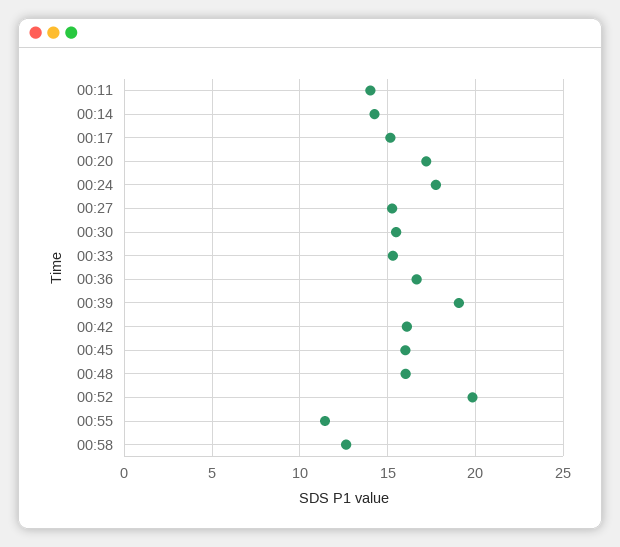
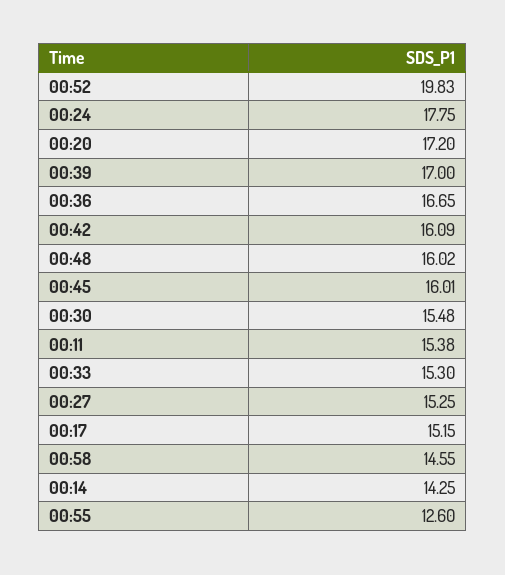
00:11: 14 -> 15.38
00:39: 19 -> 17
00:55: 11.5 -> 12.6
00:58: 12.5 -> 14.55

